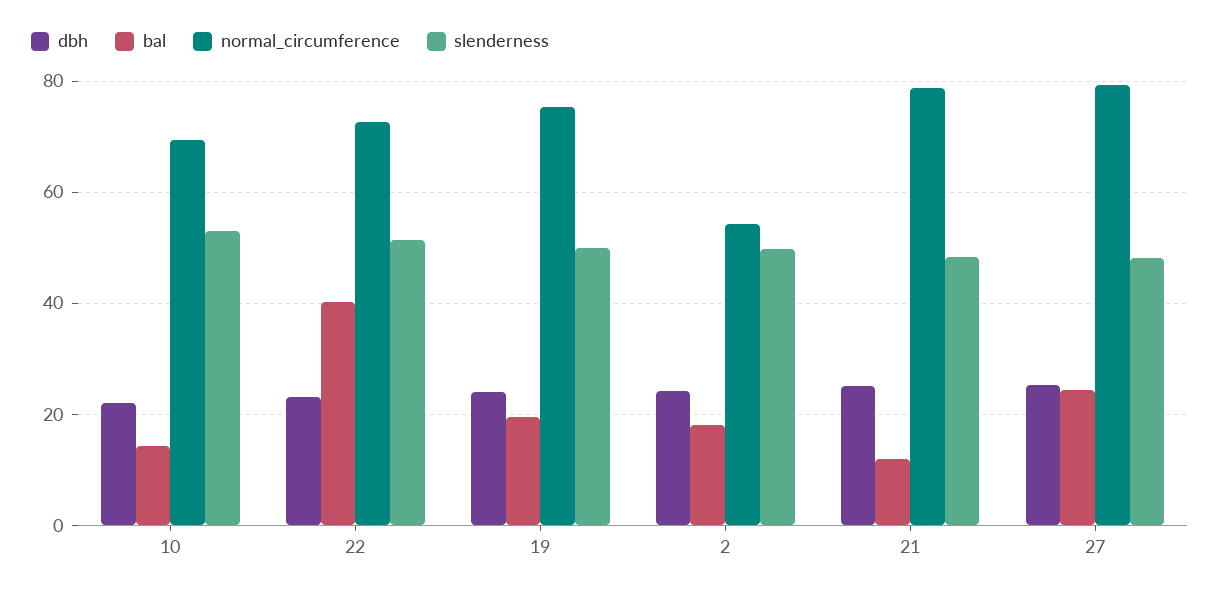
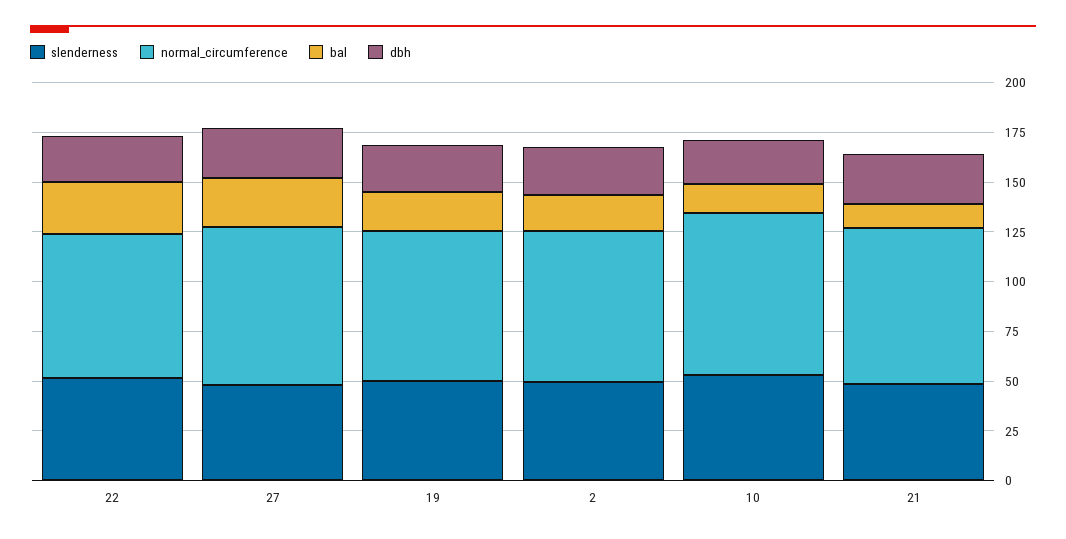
normal_circumference, 10: 70 -> 80
bal, 22: 40 -> 25
normal_circumference, 2: 54 -> 75

